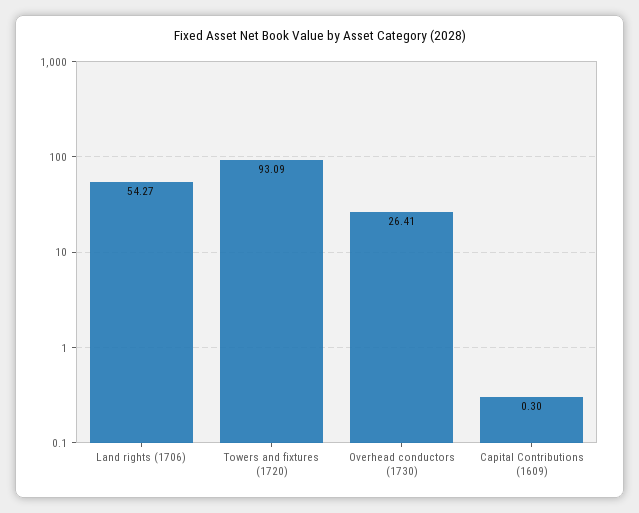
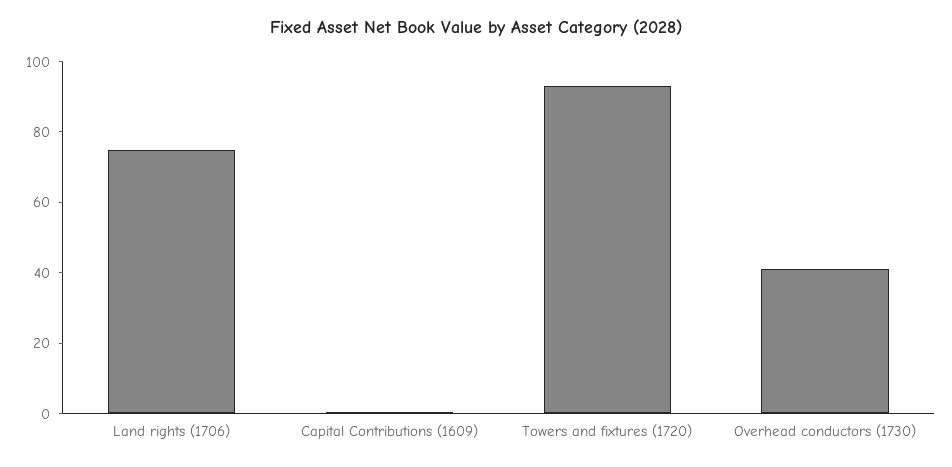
Land rights (1706): 54.27 -> 75
Overhead conductors (1730): 26.41 -> 40

